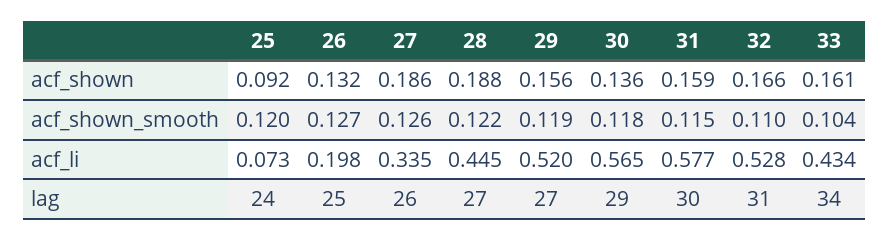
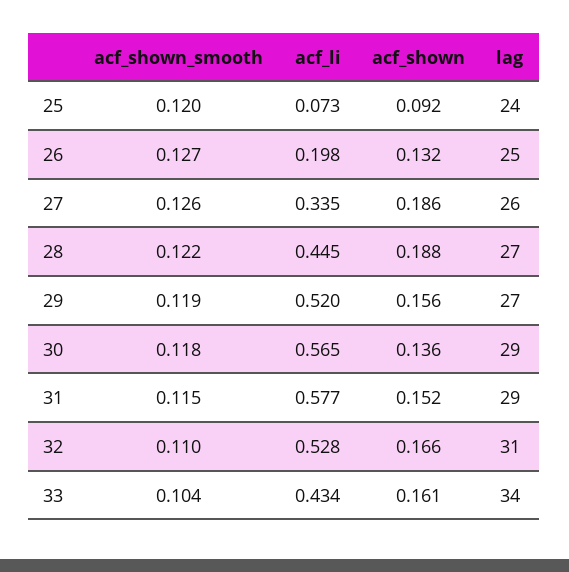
31, acf_shown: 0.159 -> 0.152
31, lag: 30 -> 29

